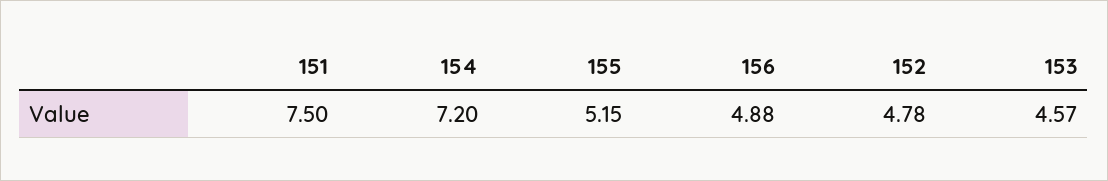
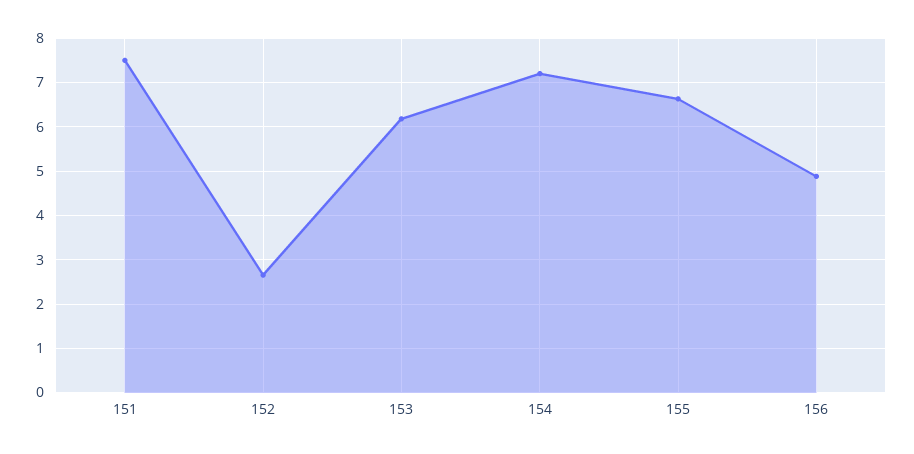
155: 5.15 -> 6.6
152: 4.78 -> 2.6
153: 4.57 -> 6.2

